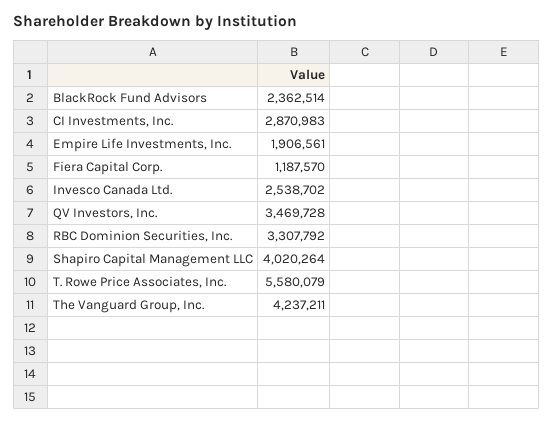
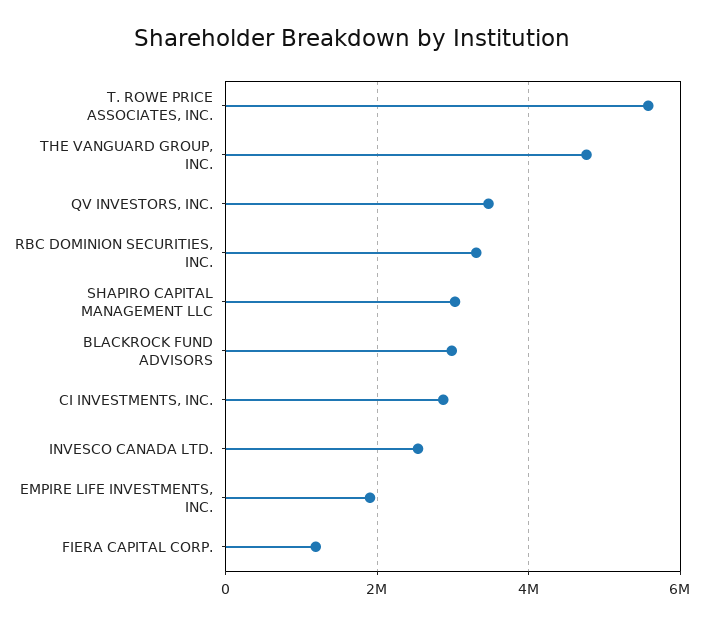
BlackRock Fund Advisors: 2362514 -> 3000000
Shapiro Capital Management LLC: 4020264 -> 3000000
The Vanguard Group, Inc.: 4237211 -> 4800000

